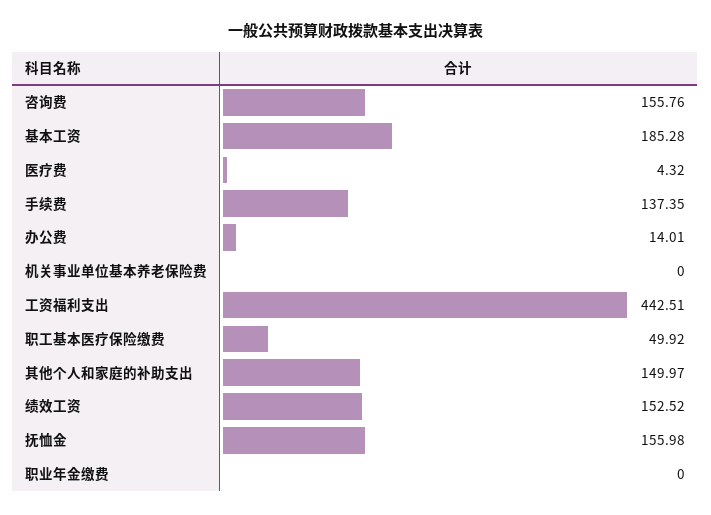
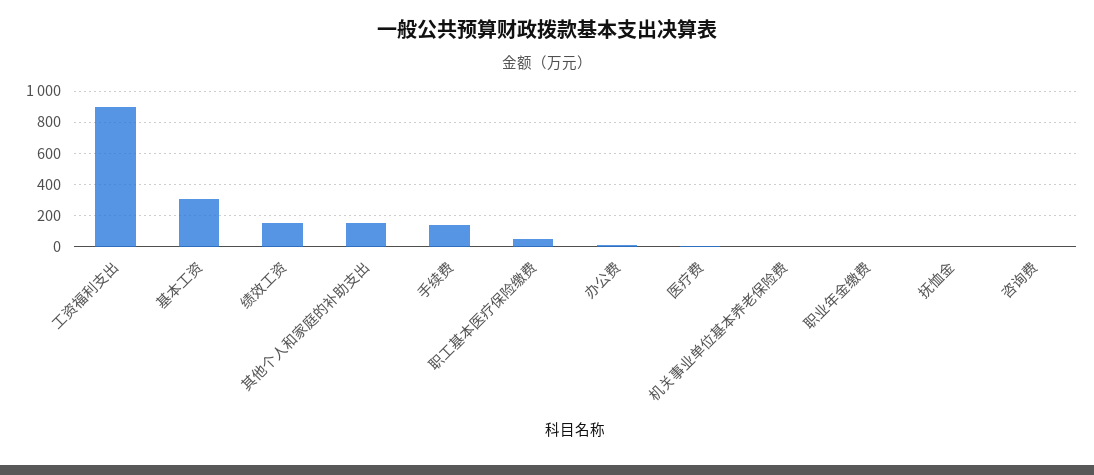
咨询费: 155.76 -> 0
基本工资: 185.28 -> 300
工资福利支出: 442.51 -> 900
抚恤金: 155.98 -> 0

